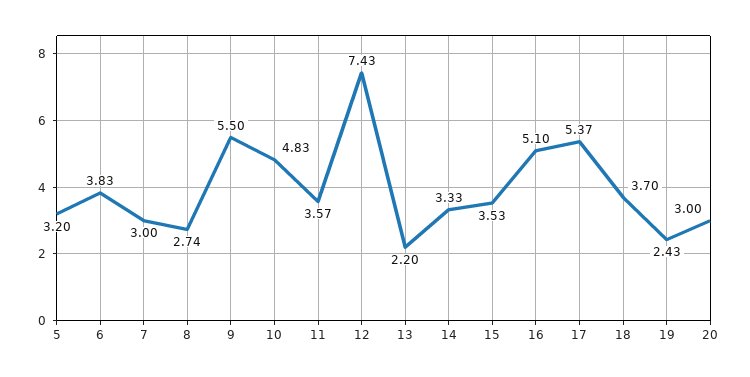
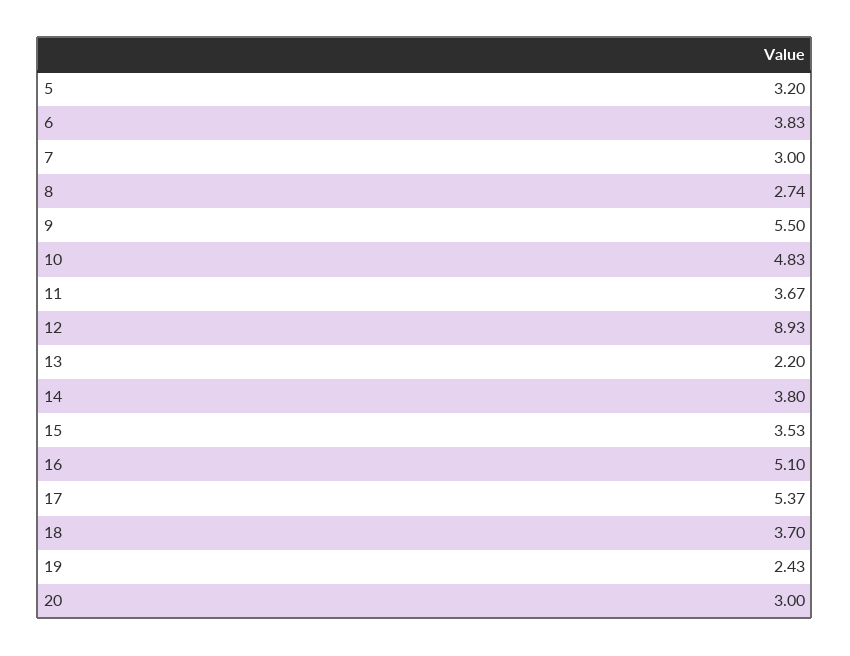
11: 3.57 -> 3.67
12: 7.43 -> 8.93
14: 3.33 -> 3.8

